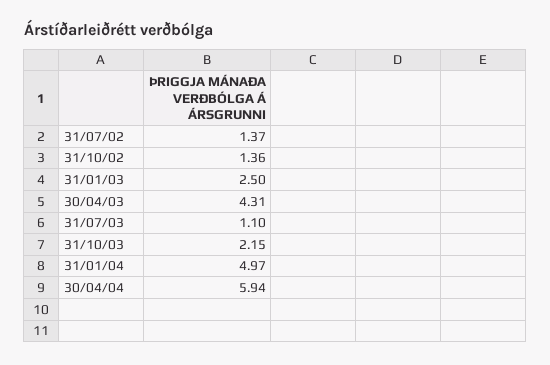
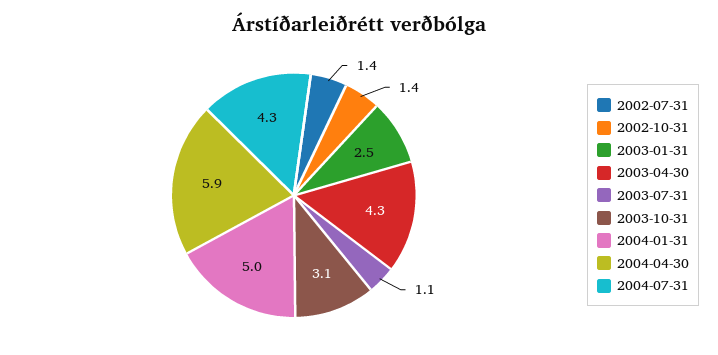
31/10/03: 2.15 -> 3.1
2004-07-31: none -> 4.3

